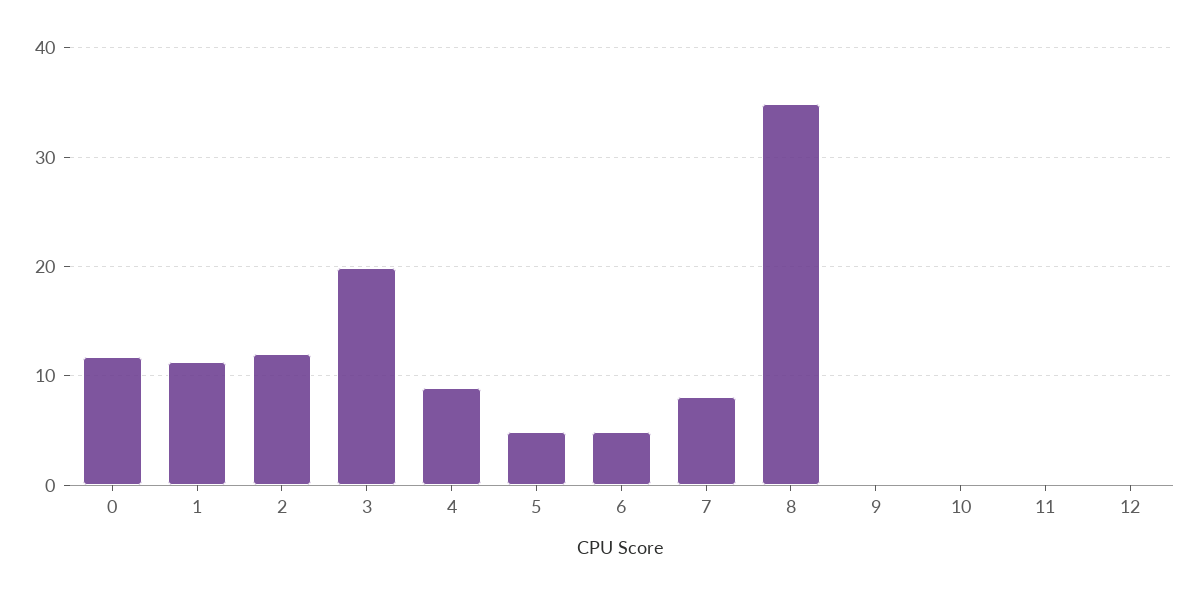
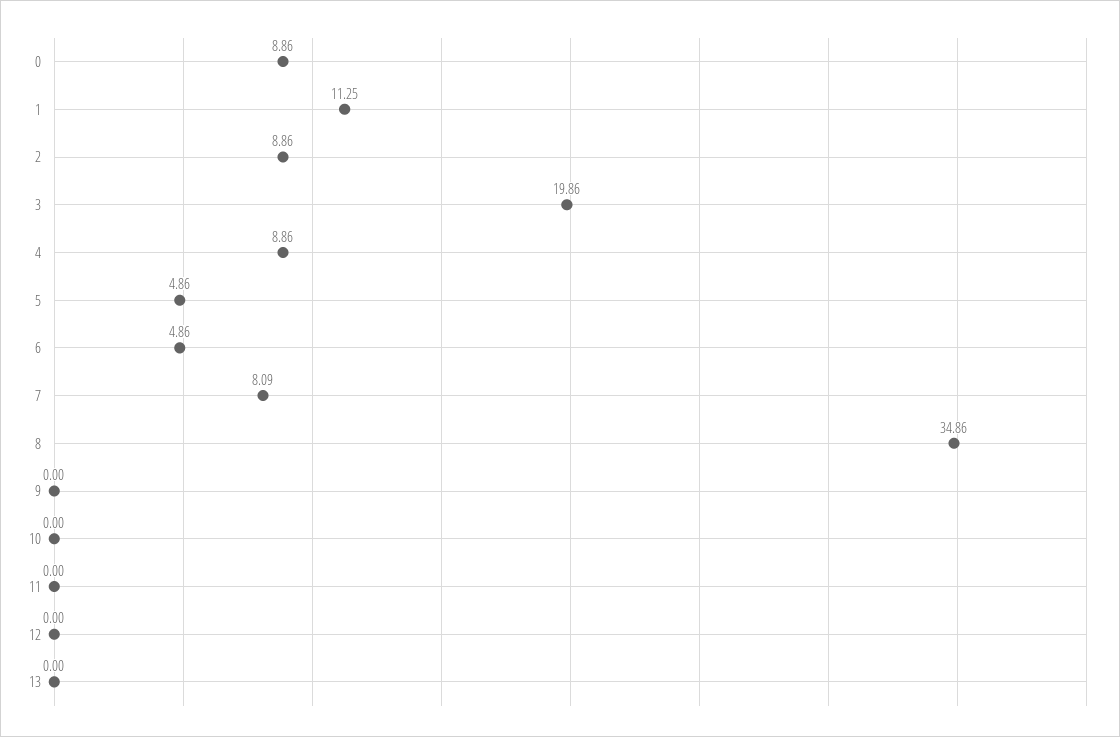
0: 12 -> 8.86
2: 12 -> 8.86
13: none -> 0

